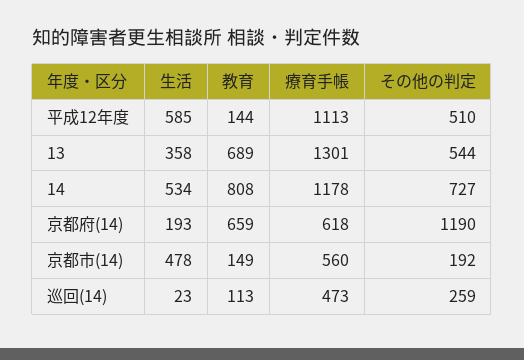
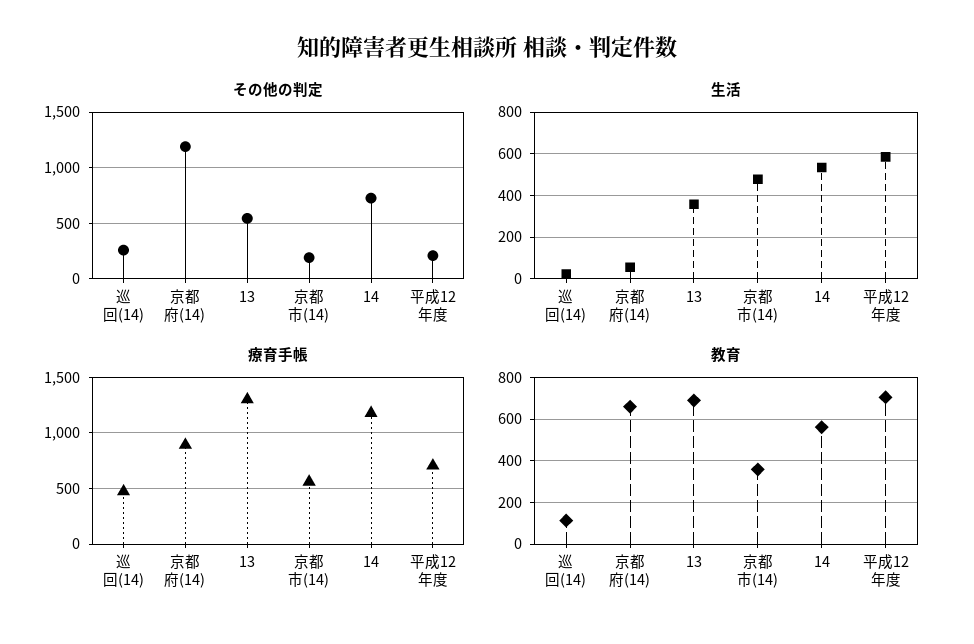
教育, 平成12年度: 144 -> 700
療育手帳, 平成12年度: 1113 -> 700
その他の判定, 平成12年度: 510 -> 200
教育, 14: 808 -> 550
生活, 京都府(14): 193 -> 50
療育手帳, 京都府(14): 618 -> 900
教育, 京都市(14): 149 -> 350

